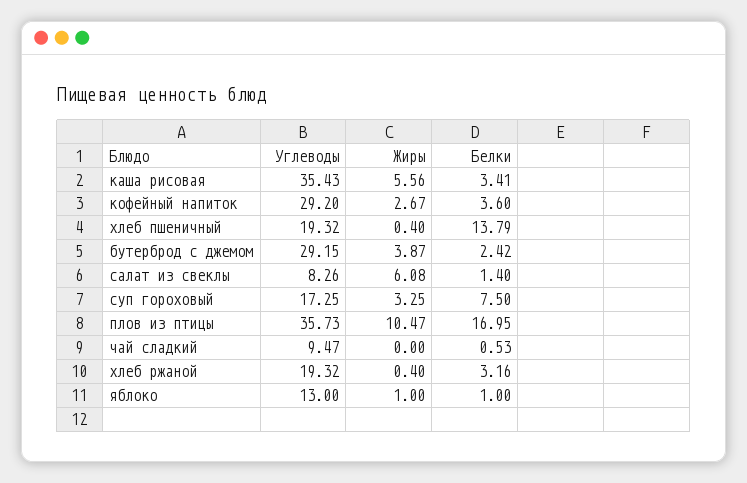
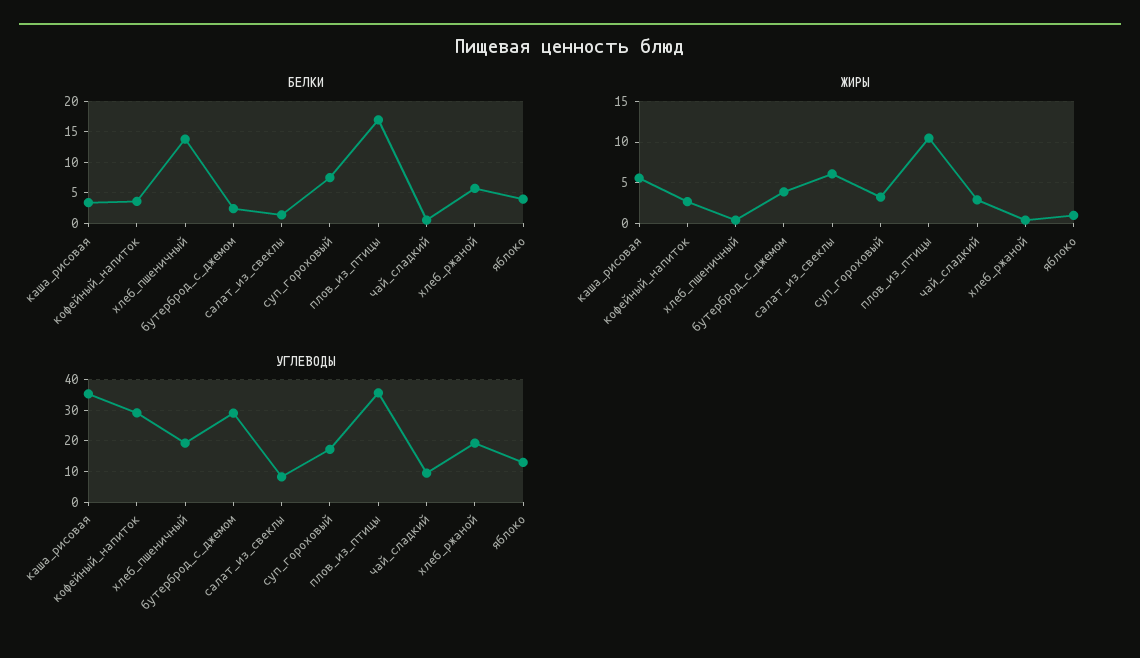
Жиры, чай сладкий: 0 -> 3
Белки, хлеб ржаной: 3.16 -> 6
Белки, яблоко: 1 -> 4

